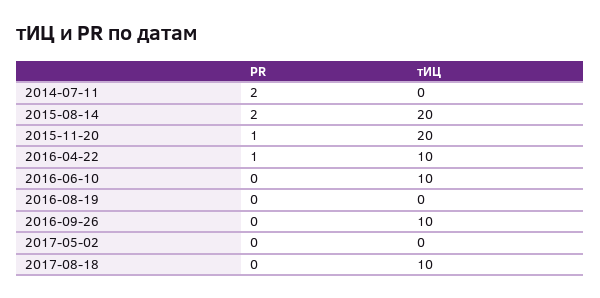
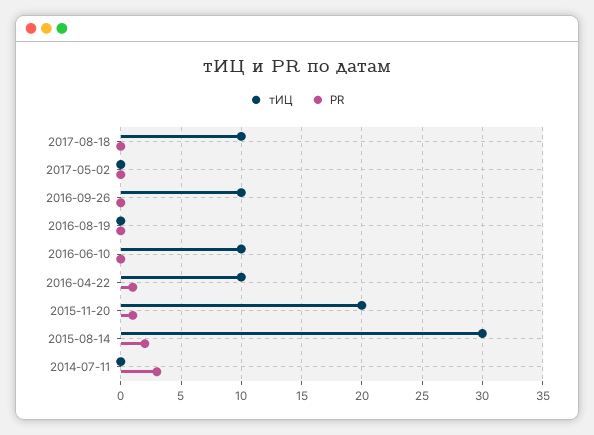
PR, 2014-07-11: 2 -> 3
тИЦ, 2015-08-14: 20 -> 30

